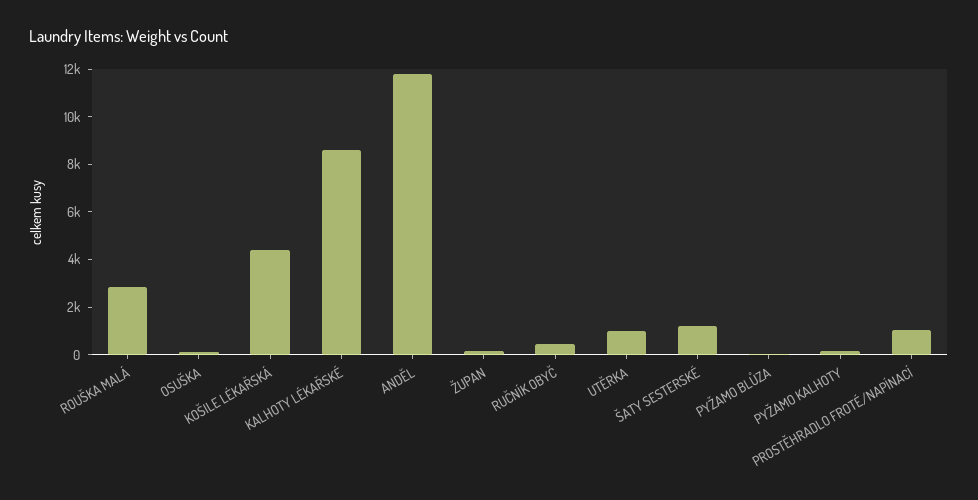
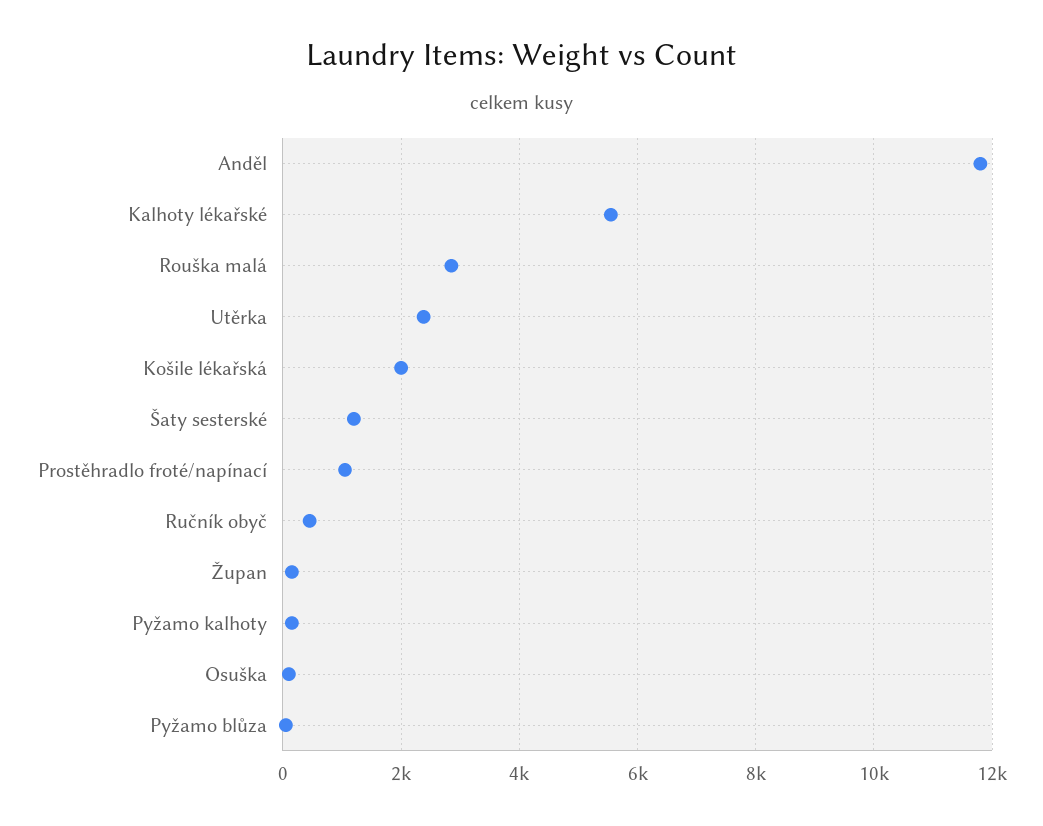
KOŠILE LÉKAŘSKÁ: 4500 -> 2000
KALHOTY LÉKAŘSKÉ: 8500 -> 5600
UTĚRKA: 1000 -> 2400

